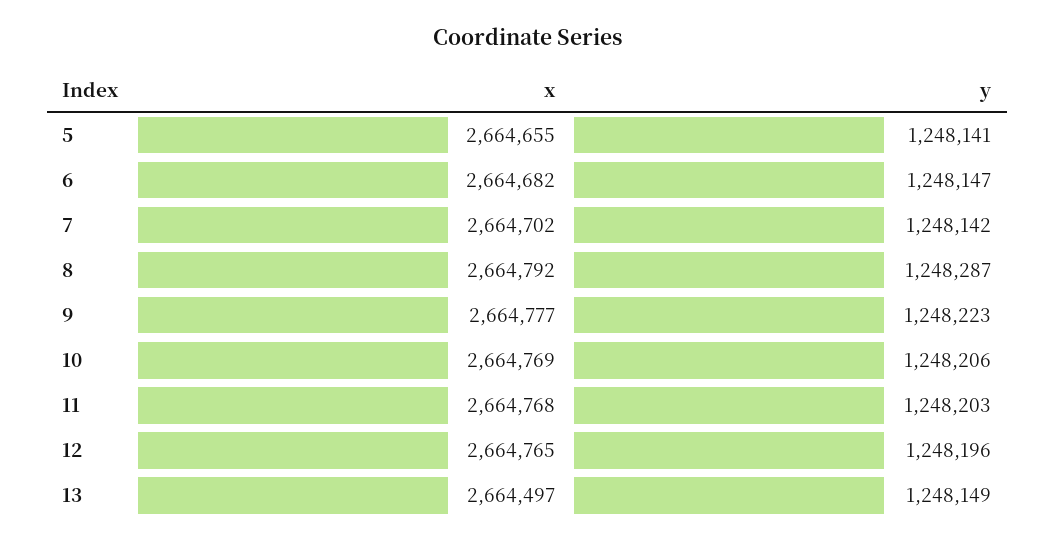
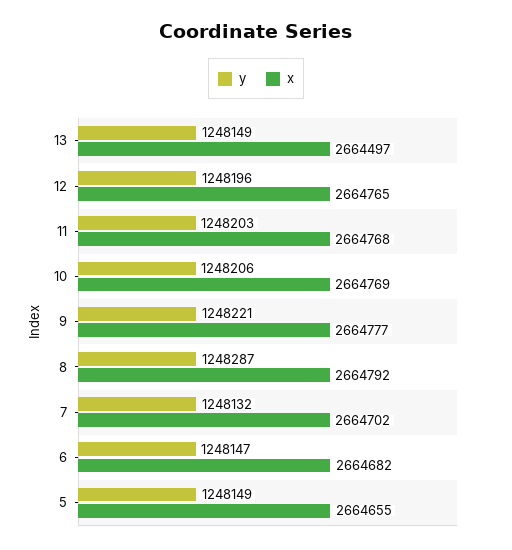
y, 5: 1248141 -> 1248149
y, 7: 1248142 -> 1248132
y, 9: 1248223 -> 1248221

